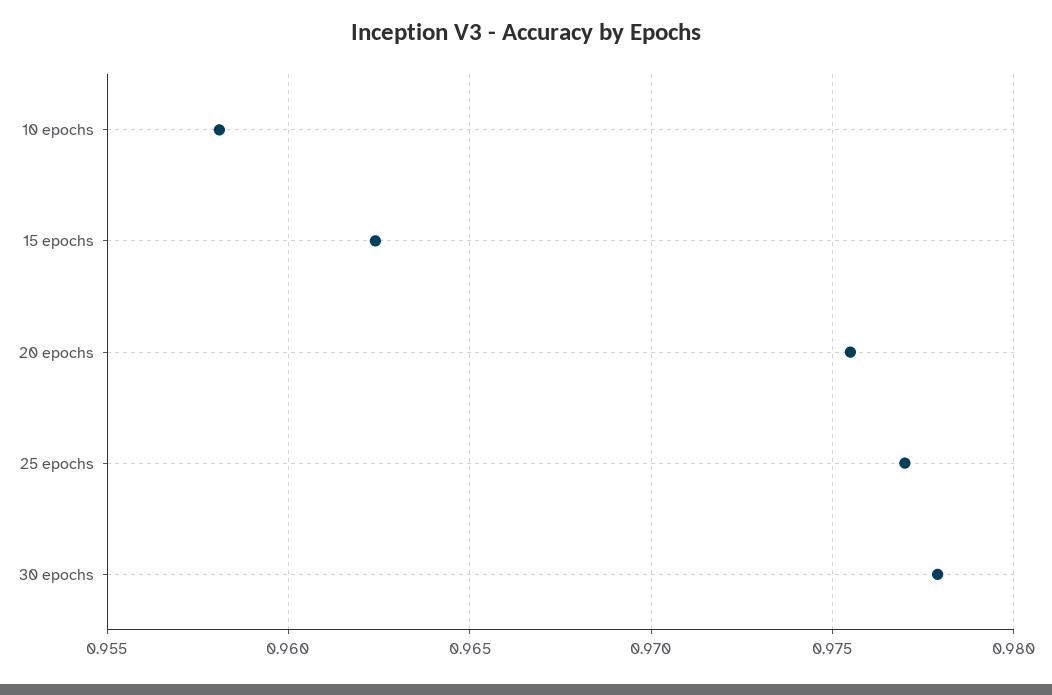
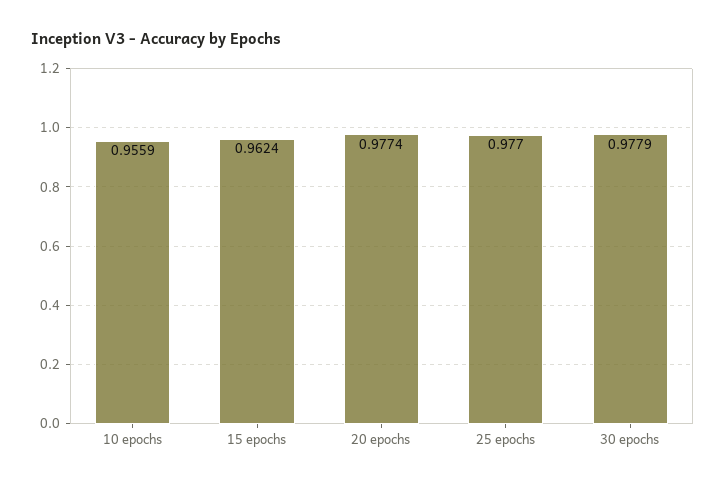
10 epochs: 0.958 -> 0.9559
20 epochs: 0.9755 -> 0.9774

